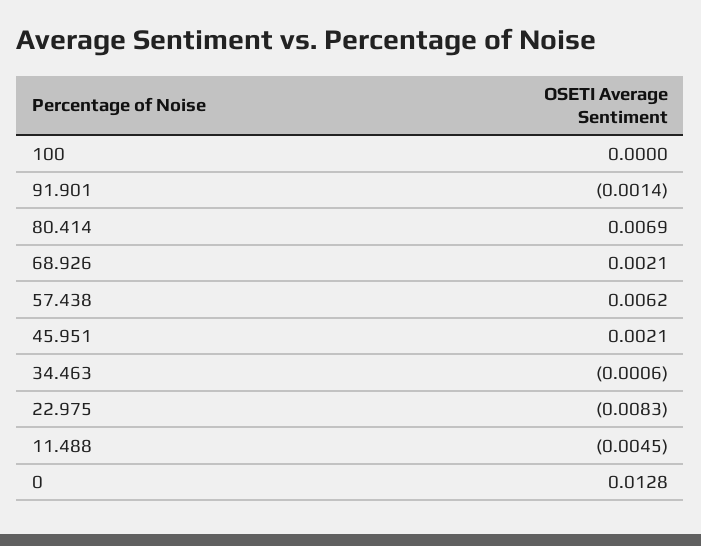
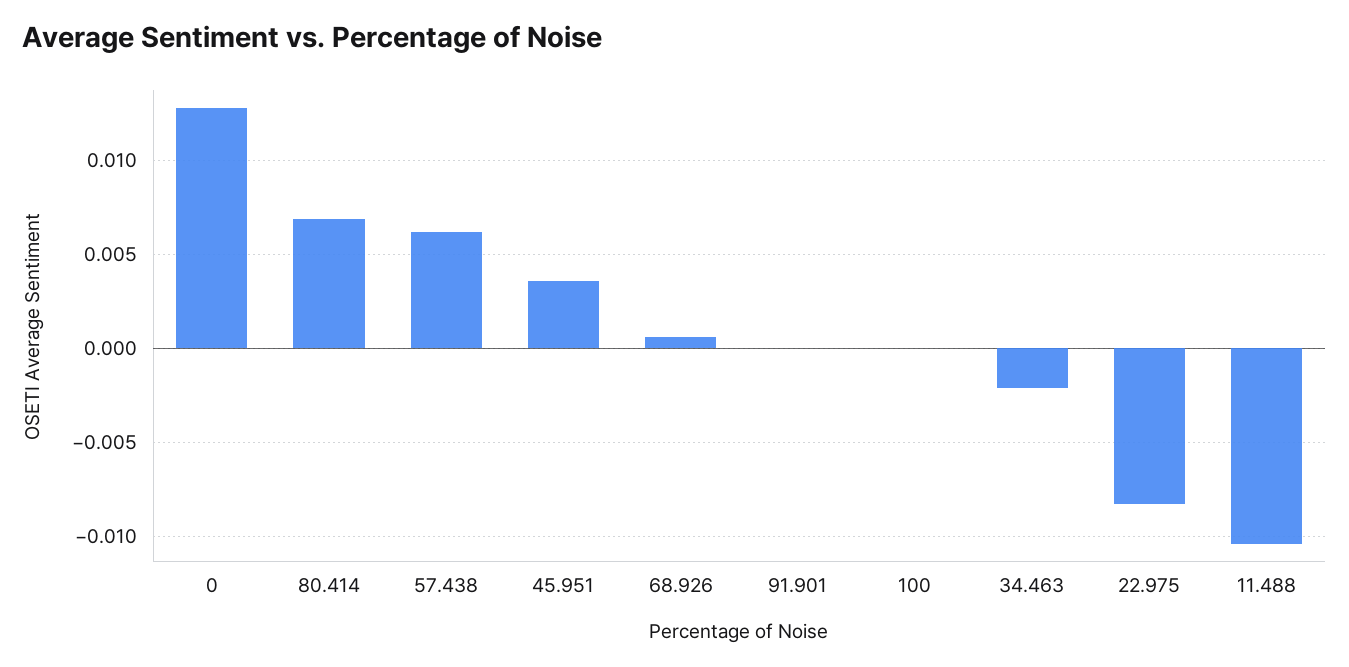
91.901: -0.0014 -> 0
68.926: 0.0021 -> 0.0005
45.951: 0.0021 -> 0.0035
34.463: -0.0006 -> -0.002
11.488: -0.0045 -> -0.0105

